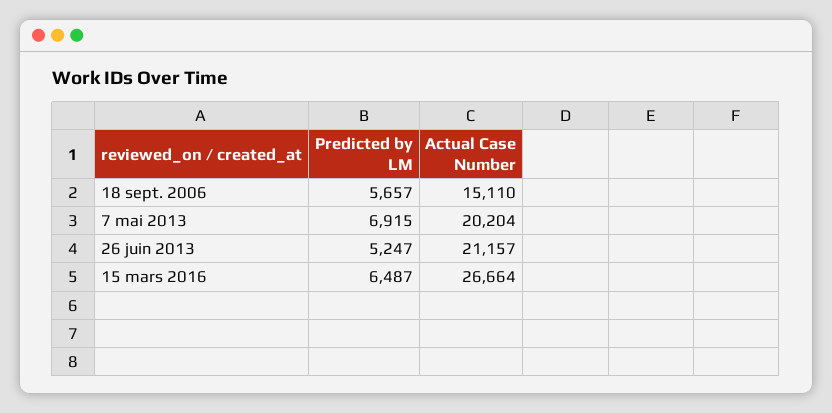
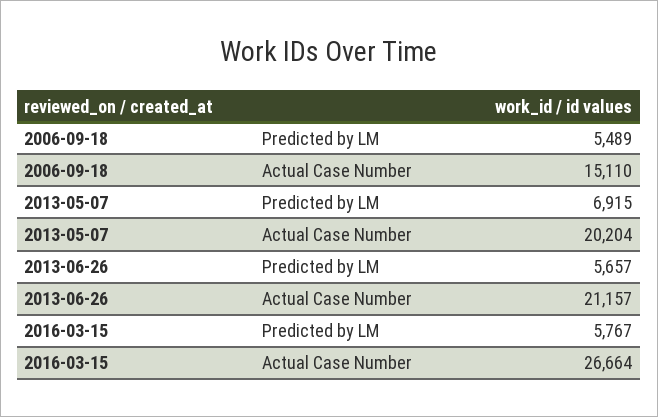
Predicted by LM, 18 sept. 2006: 5657 -> 5489
Predicted by LM, 26 juin 2013: 5247 -> 5657
Predicted by LM, 15 mars 2016: 6487 -> 5767

